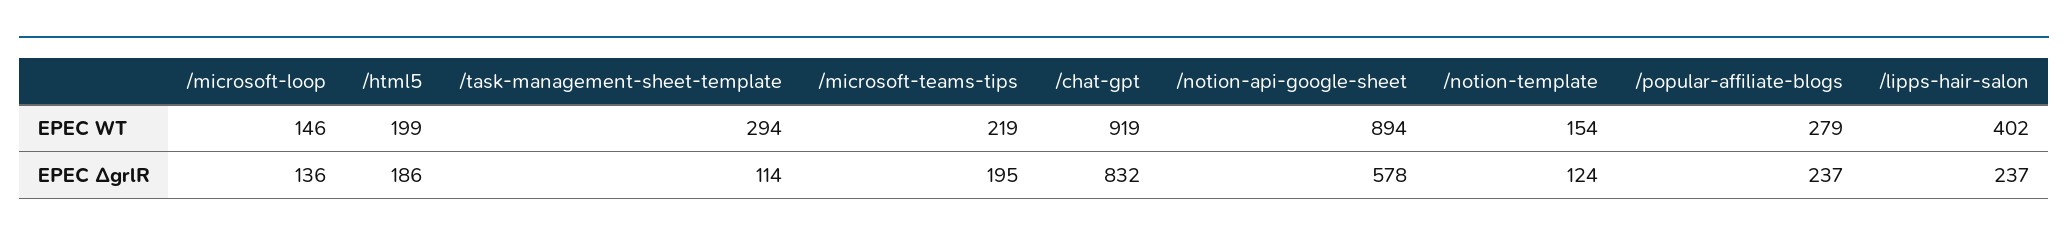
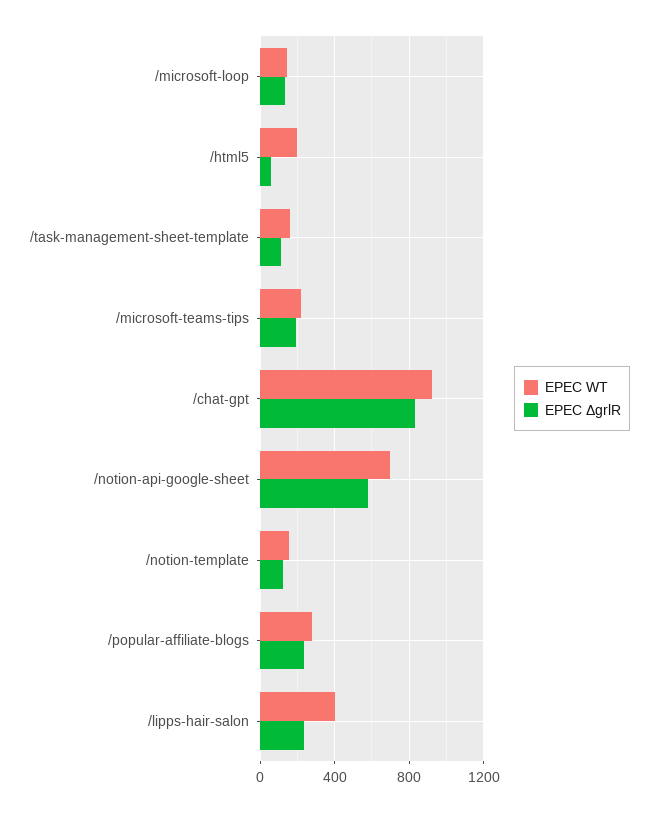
EPEC WT, /task-management-sheet-template: 294 -> 150
EPEC WT, /notion-api-google-sheet: 894 -> 700
EPEC ΔgrlR, /html5: 186 -> 50

